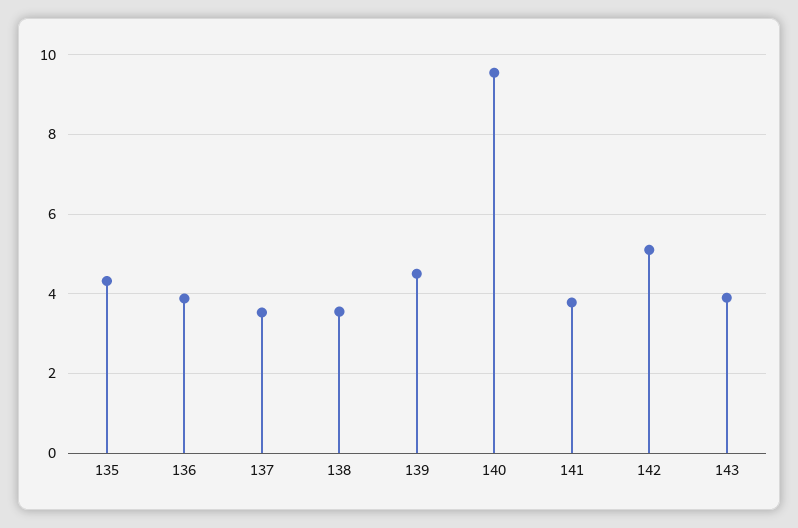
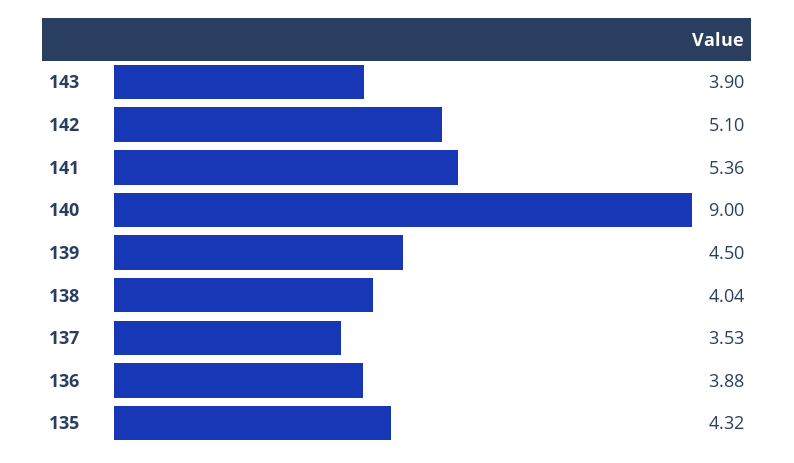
138: 3.6 -> 4.04
140: 9.6 -> 9
141: 3.8 -> 5.36

